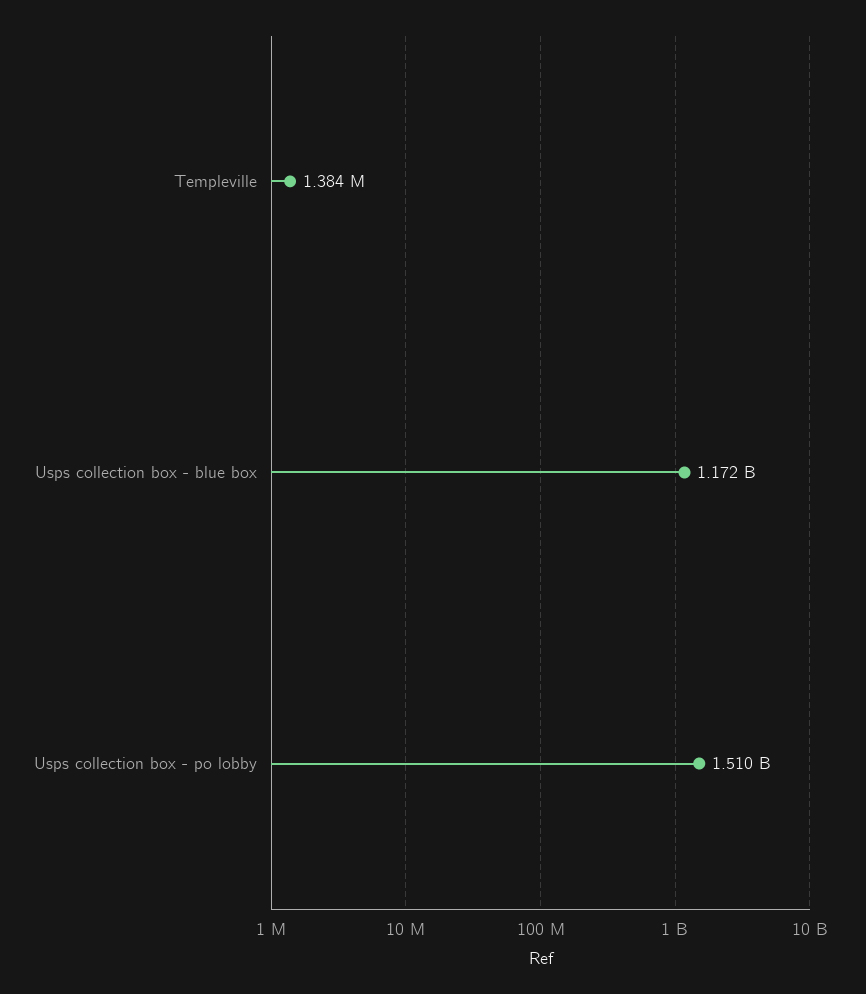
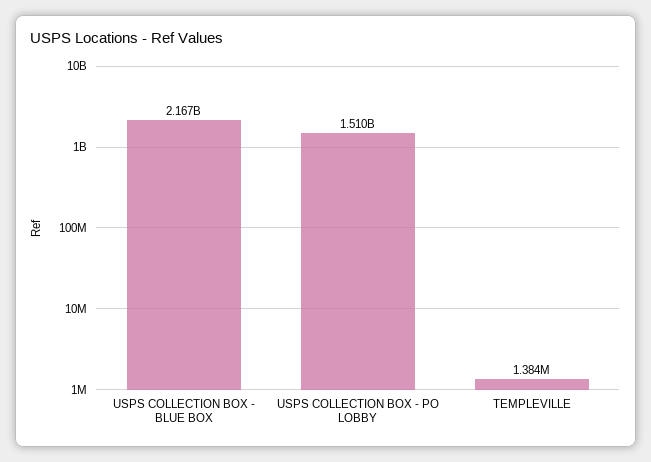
Usps collection box - blue box: 1172000000 -> 2167000000

